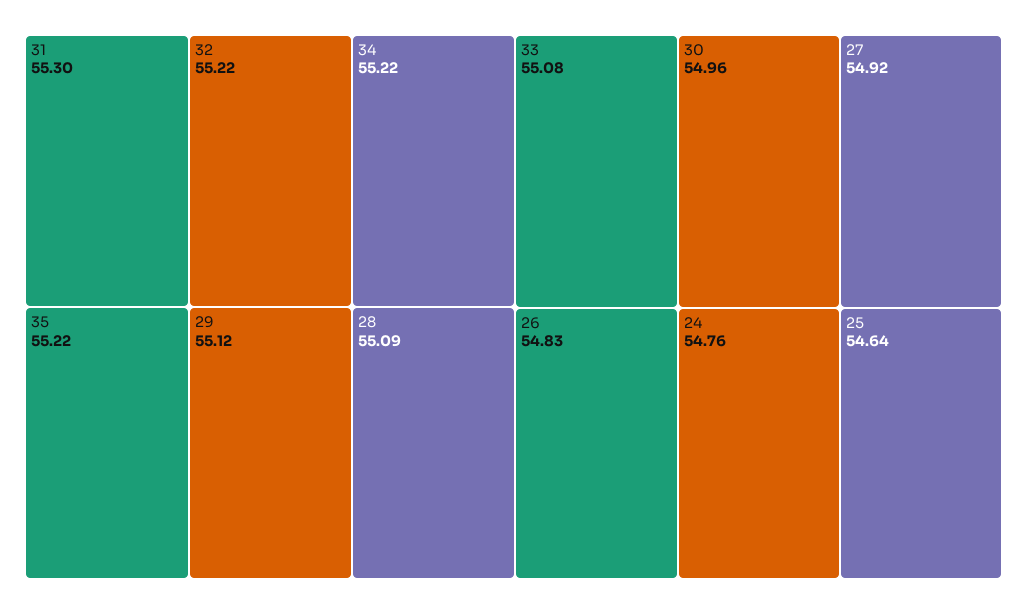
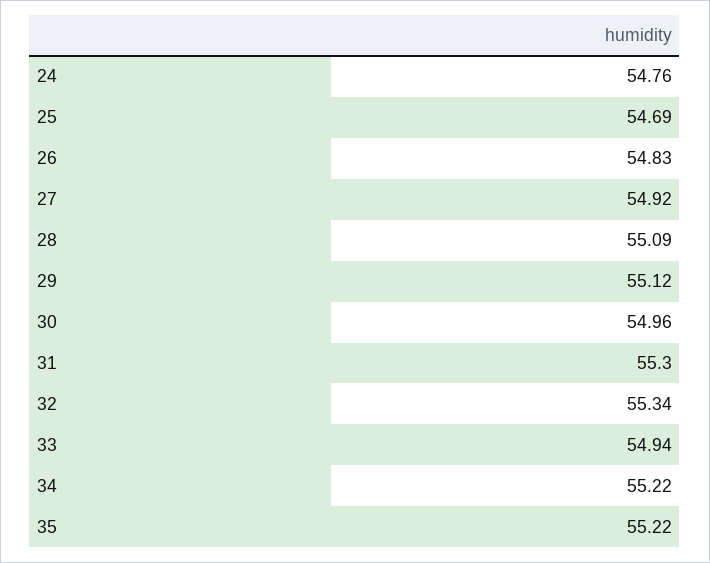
32: 55.22 -> 55.34
33: 55.08 -> 54.94
25: 54.64 -> 54.69

